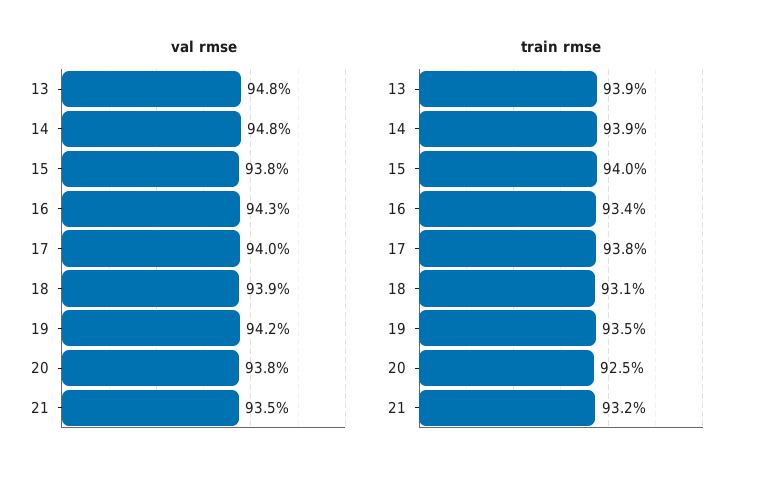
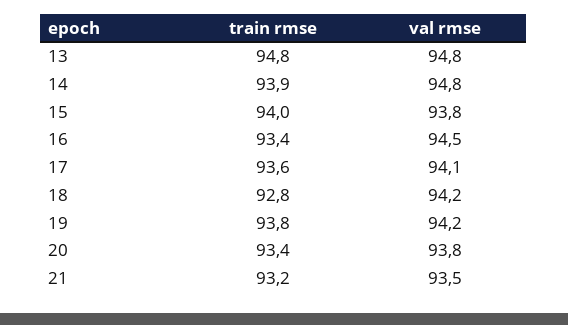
val rmse, 16: 94.3 -> 94.5
val rmse, 17: 94 -> 94.1
val rmse, 18: 93.9 -> 94.2
train rmse, 13: 93.9 -> 94.8
train rmse, 17: 93.8 -> 93.6
train rmse, 18: 93.1 -> 92.8
train rmse, 19: 93.5 -> 93.8
train rmse, 20: 92.5 -> 93.4

